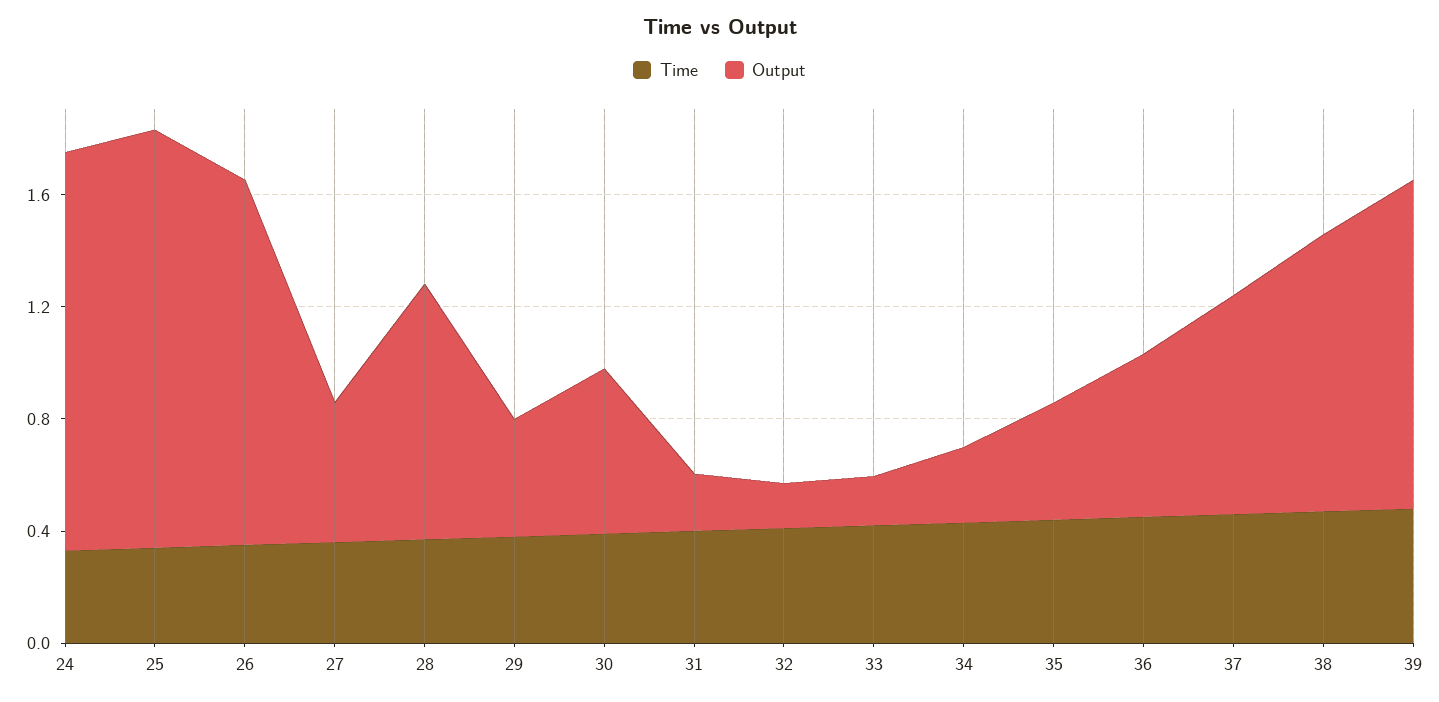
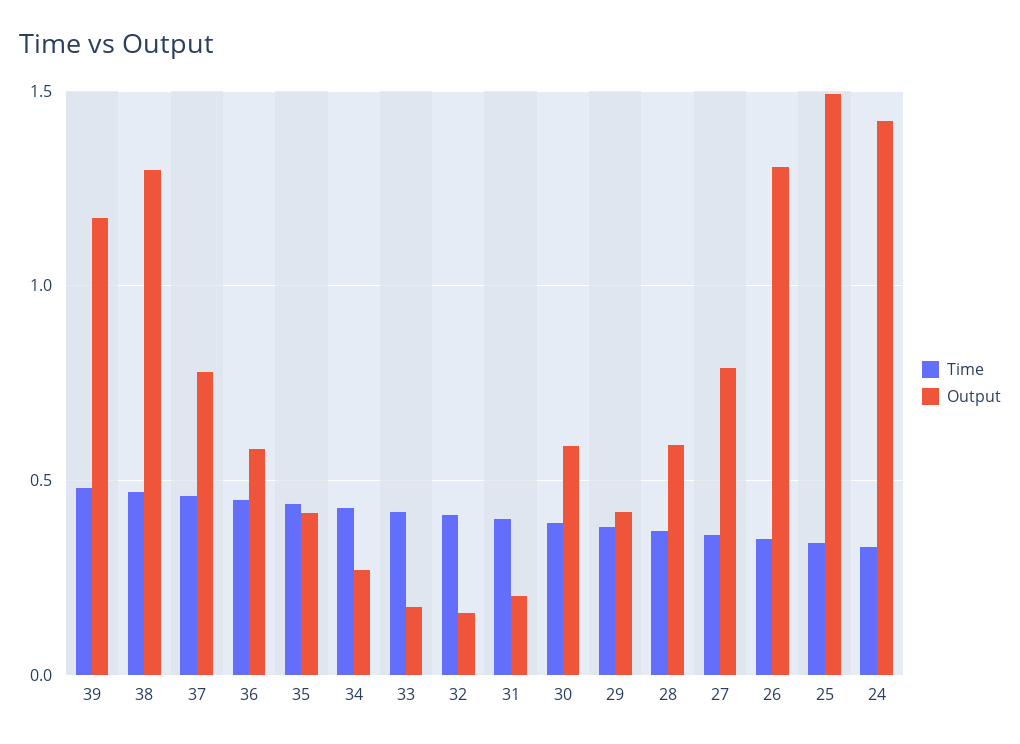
Output, 27: 0.5 -> 0.8
Output, 28: 0.9 -> 0.6
Output, 38: 1 -> 1.3

